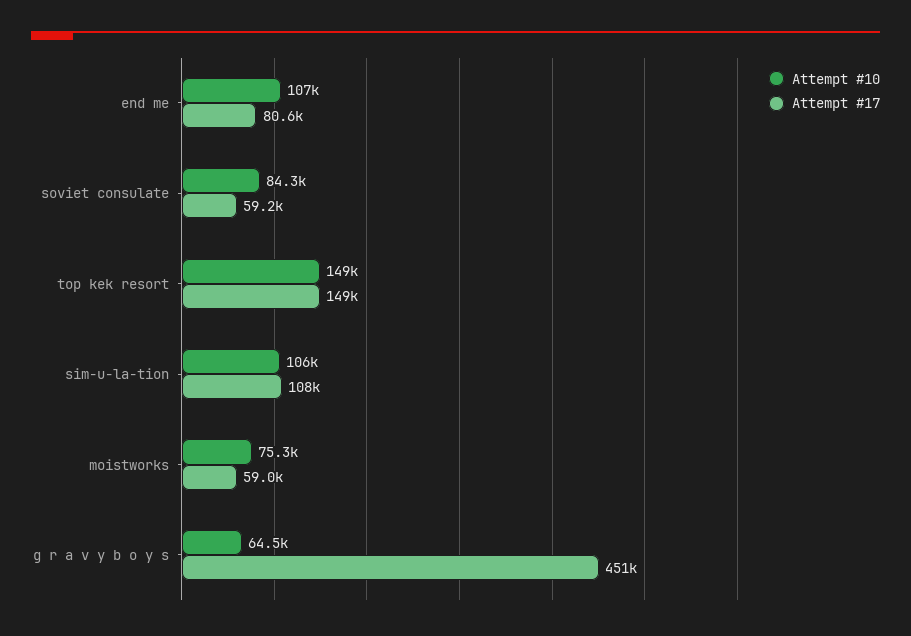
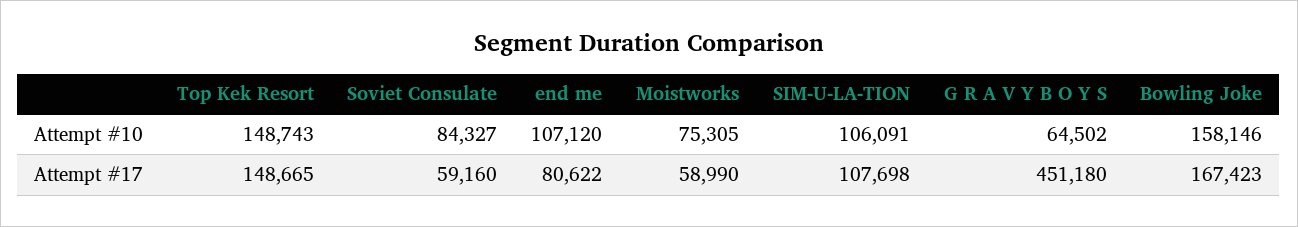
Attempt #10, Bowling Joke: none -> 158146
Attempt #17, Bowling Joke: none -> 167423

